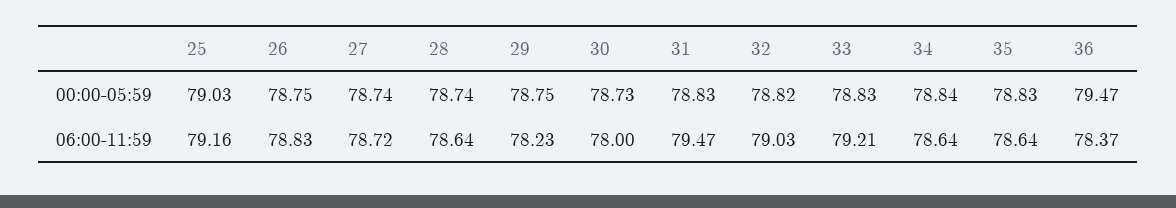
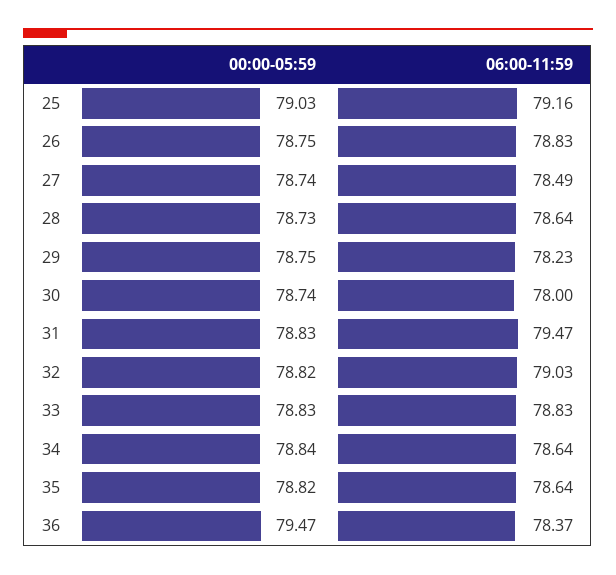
28, 00:00-05:59: 78.74 -> 78.73
30, 00:00-05:59: 78.73 -> 78.74
35, 00:00-05:59: 78.83 -> 78.82
27, 06:00-11:59: 78.72 -> 78.49
33, 06:00-11:59: 79.21 -> 78.83

